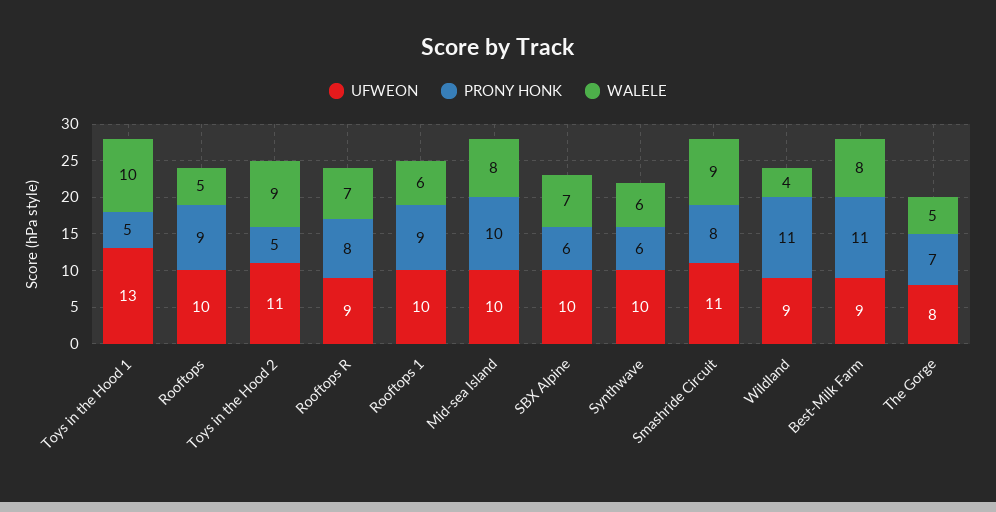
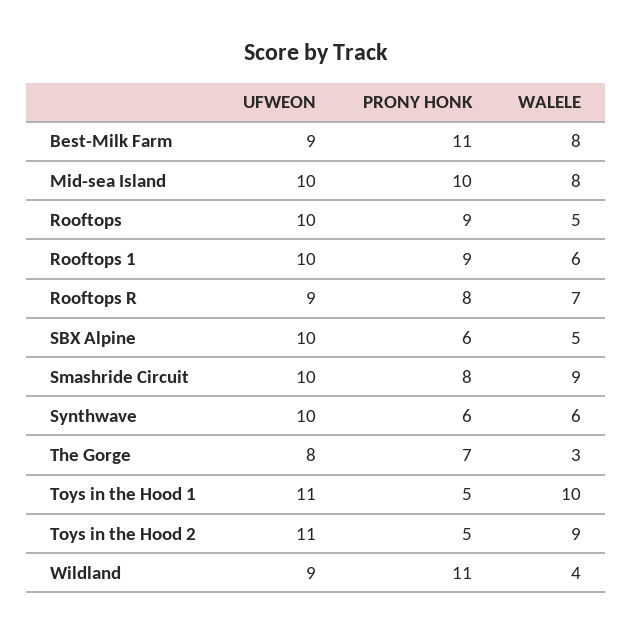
UFWEON, Toys in the Hood 1: 13 -> 11
WALELE, SBX Alpine: 7 -> 5
UFWEON, Smashride Circuit: 11 -> 10
WALELE, The Gorge: 5 -> 3

